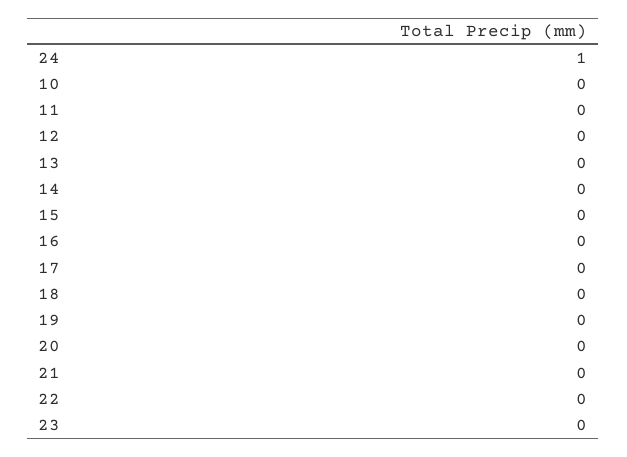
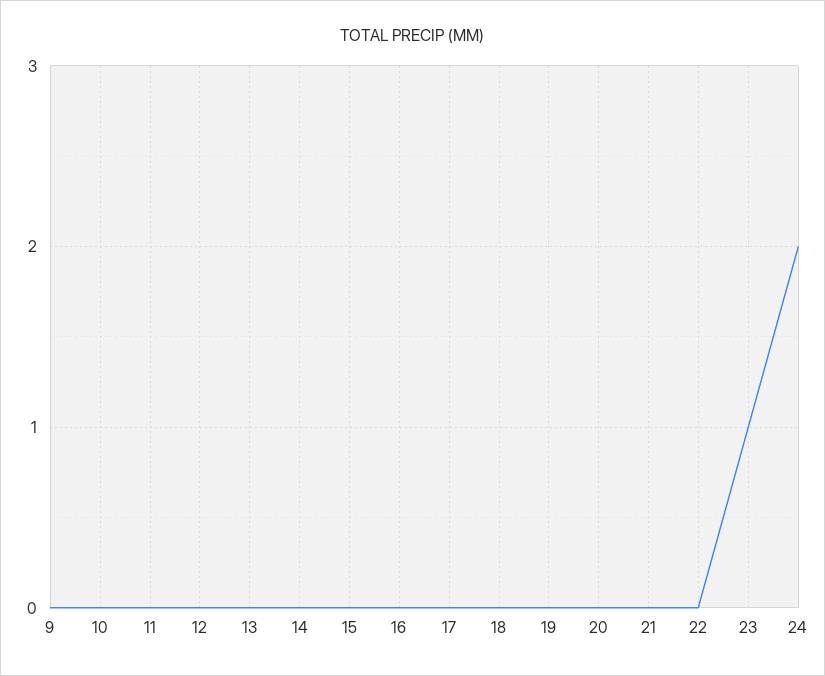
24: 1 -> 2
23: 0 -> 1
9: none -> 0

